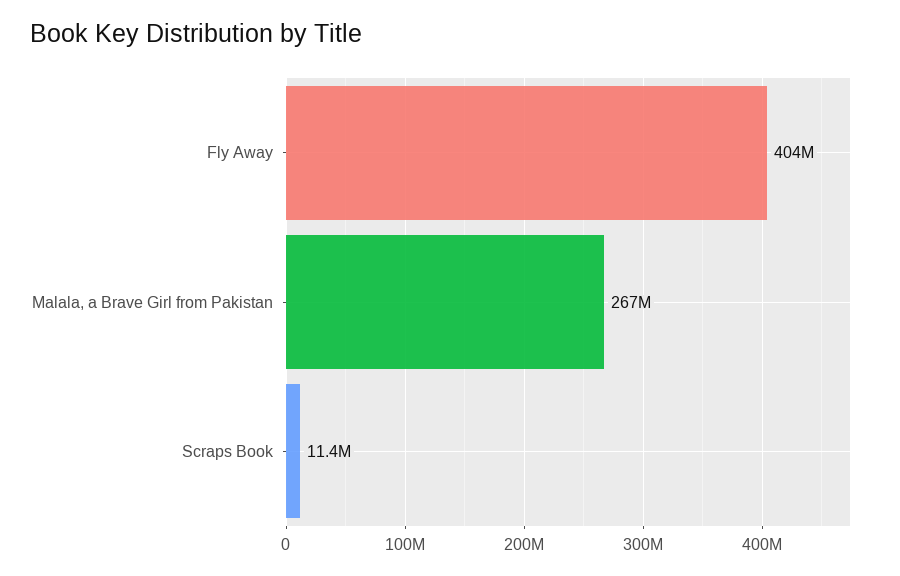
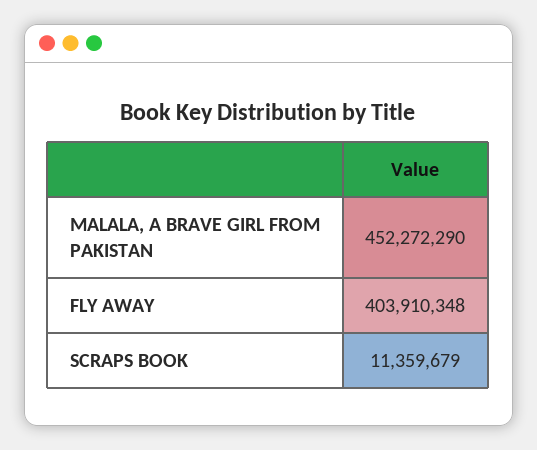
Malala, a Brave Girl from Pakistan: 267000000 -> 452272290

